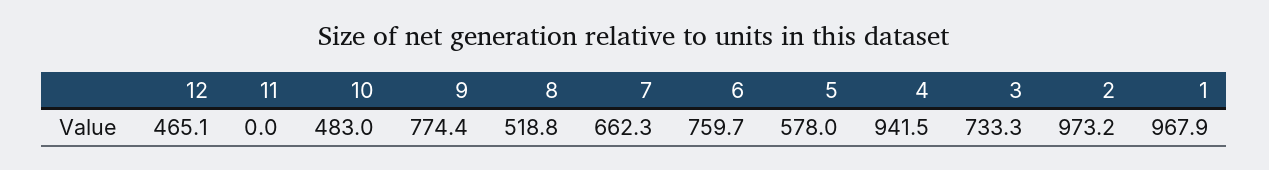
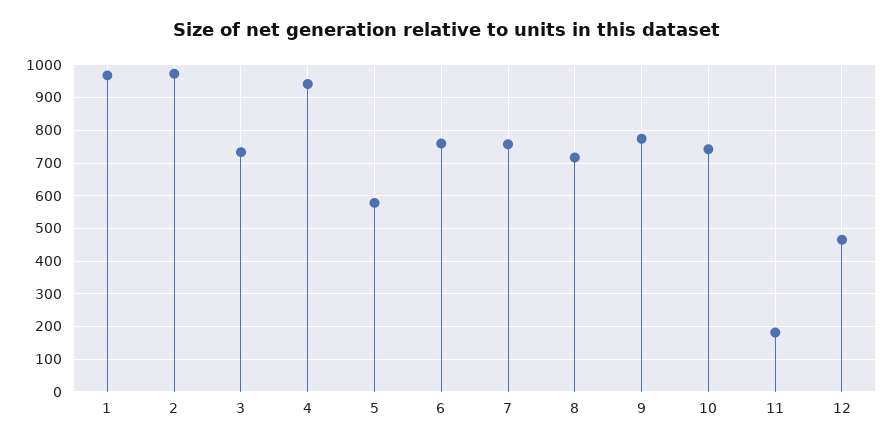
11: 0 -> 180
10: 483 -> 740
8: 518.8 -> 720
7: 662.3 -> 760

